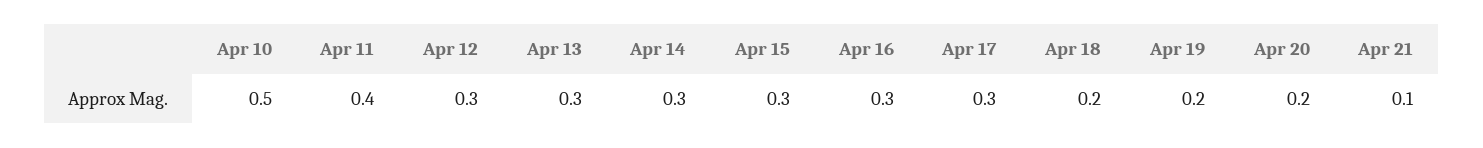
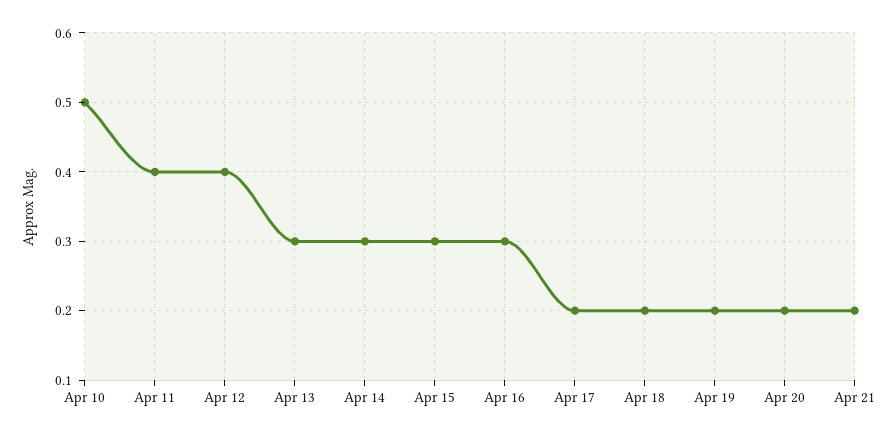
Apr 12: 0.3 -> 0.4
Apr 17: 0.3 -> 0.2
Apr 21: 0.1 -> 0.2

